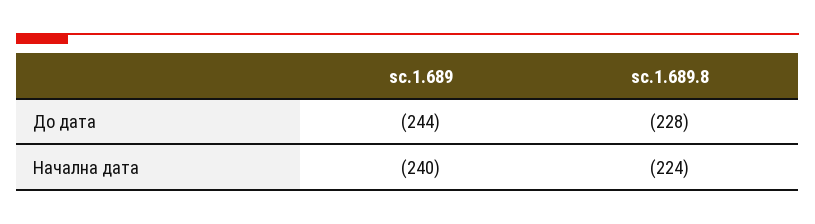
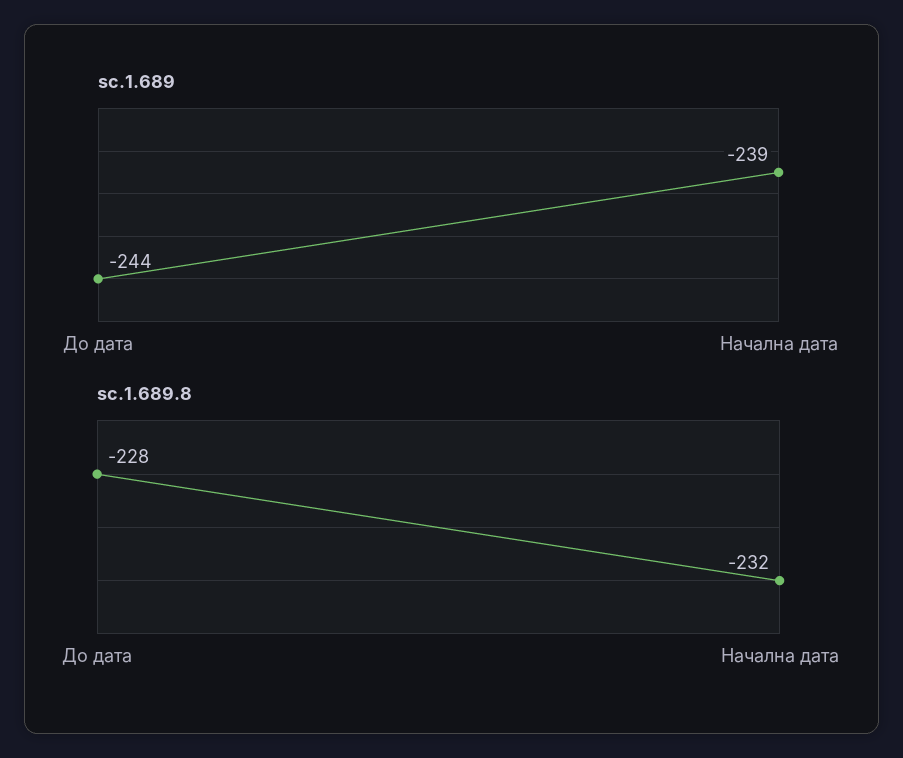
sc.1.689, Начална дата: -240 -> -239
sc.1.689.8, Начална дата: -224 -> -232

